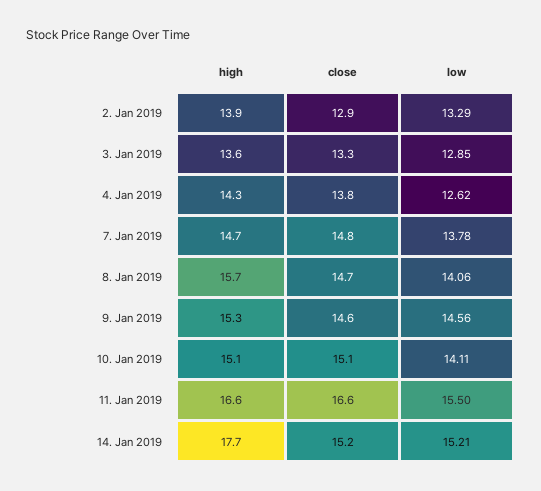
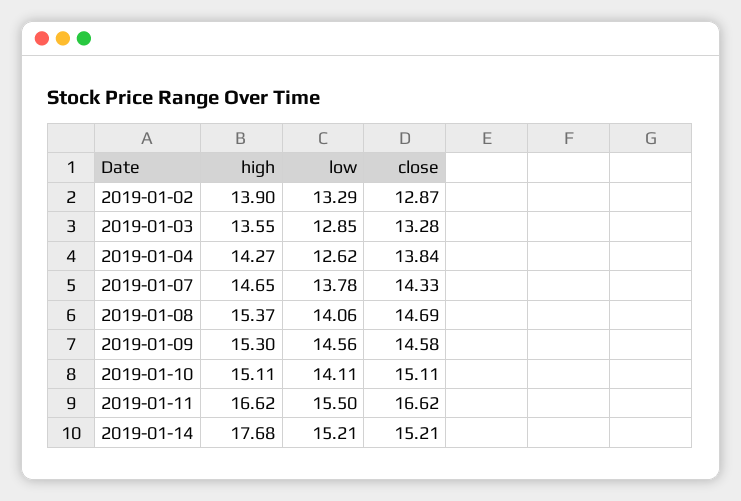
close, 7. Jan 2019: 14.8 -> 14.33
high, 8. Jan 2019: 15.7 -> 15.37

